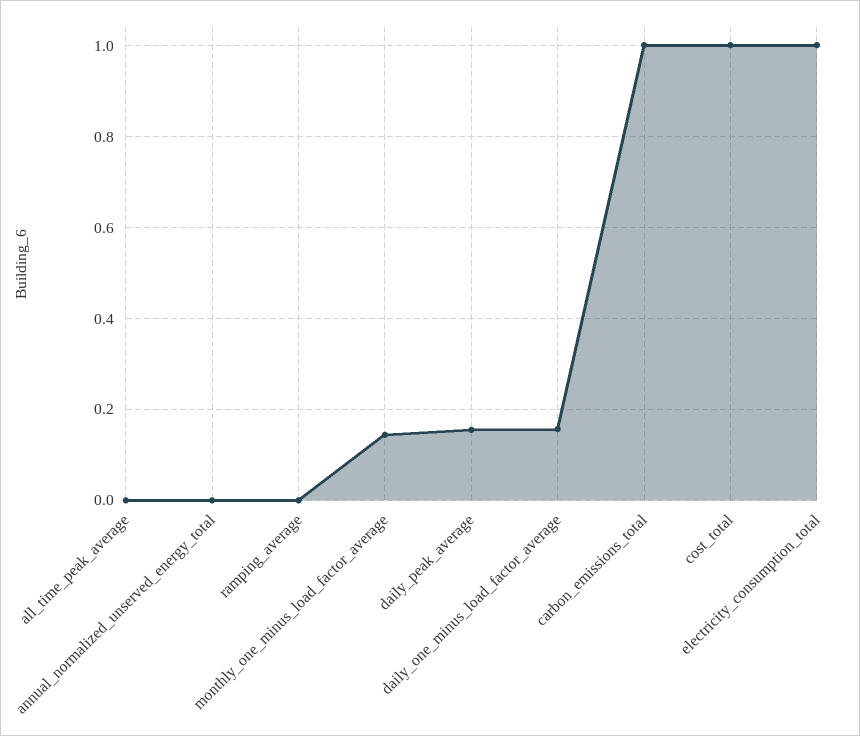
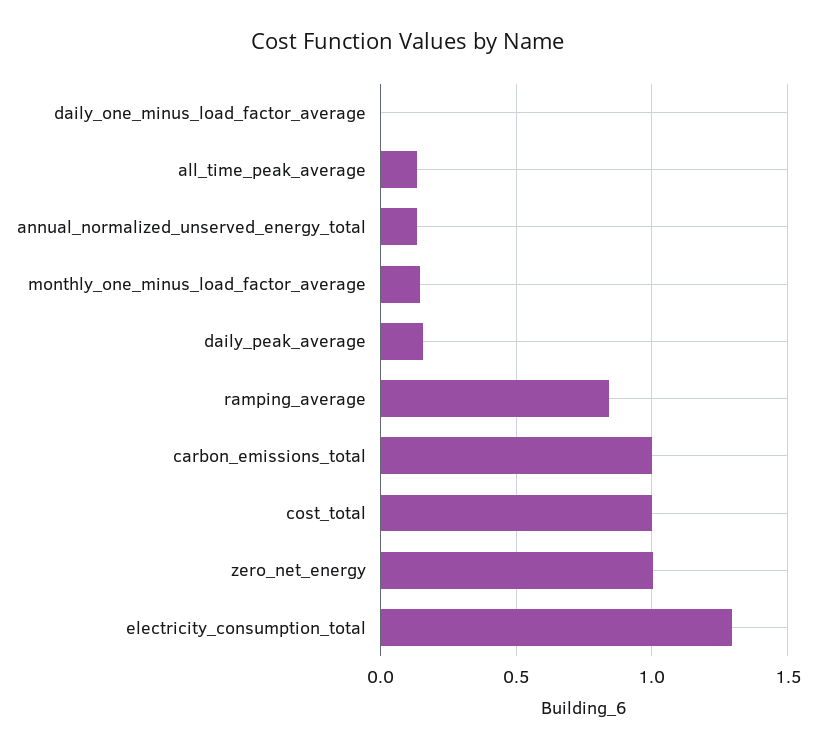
all_time_peak_average: 0 -> 0.15
annual_normalized_unserved_energy_total: 0 -> 0.15
ramping_average: 0 -> 0.85
daily_one_minus_load_factor_average: 0.16 -> 0
electricity_consumption_total: 1 -> 1.3
zero_net_energy: none -> 1

